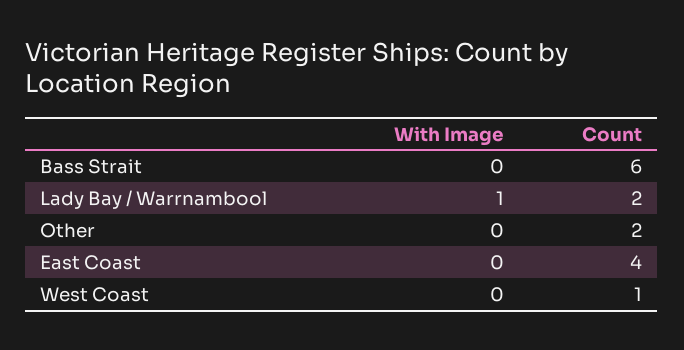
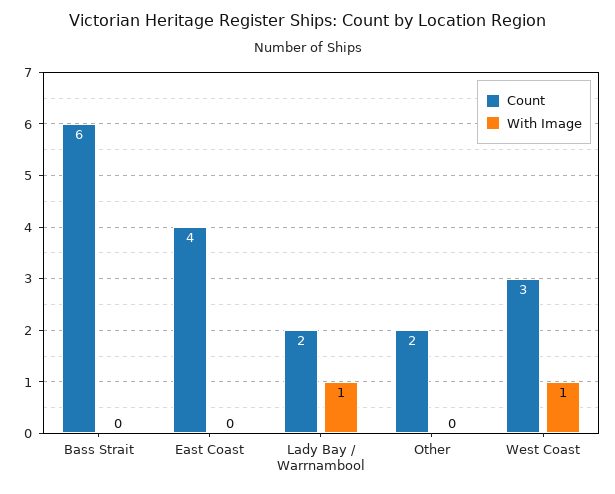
With Image, West Coast: 0 -> 1
Count, West Coast: 1 -> 3

